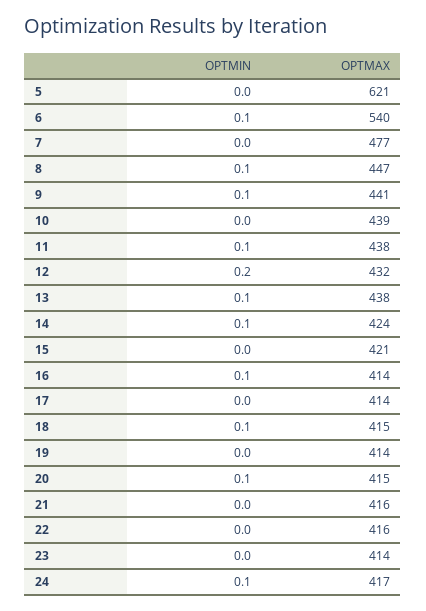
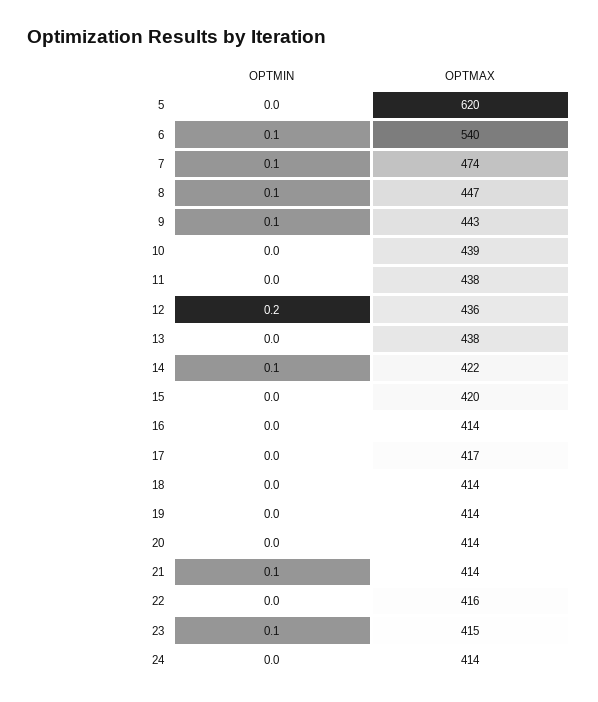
OPTMAX, 5: 621 -> 620
OPTMIN, 7: 0 -> 0.1
OPTMAX, 7: 477 -> 474
OPTMAX, 9: 441 -> 443
OPTMIN, 11: 0.1 -> 0
OPTMAX, 12: 432 -> 436
OPTMIN, 13: 0.1 -> 0
OPTMAX, 14: 424 -> 422
OPTMAX, 15: 421 -> 420
OPTMIN, 16: 0.1 -> 0
OPTMAX, 17: 414 -> 417
OPTMIN, 18: 0.1 -> 0
OPTMAX, 18: 415 -> 414
OPTMIN, 20: 0.1 -> 0
OPTMAX, 20: 415 -> 414
OPTMIN, 21: 0 -> 0.1
OPTMAX, 21: 416 -> 414
OPTMIN, 23: 0 -> 0.1
OPTMAX, 23: 414 -> 415
OPTMIN, 24: 0.1 -> 0
OPTMAX, 24: 417 -> 414

